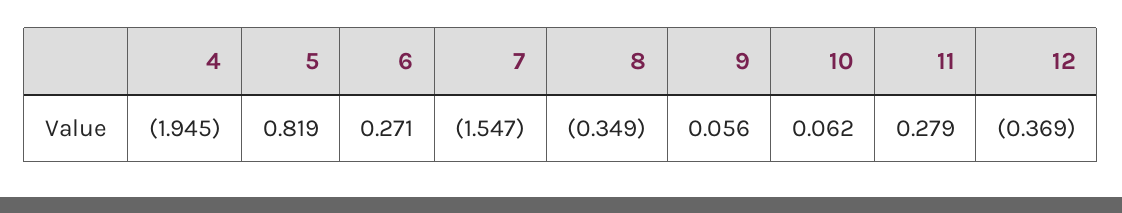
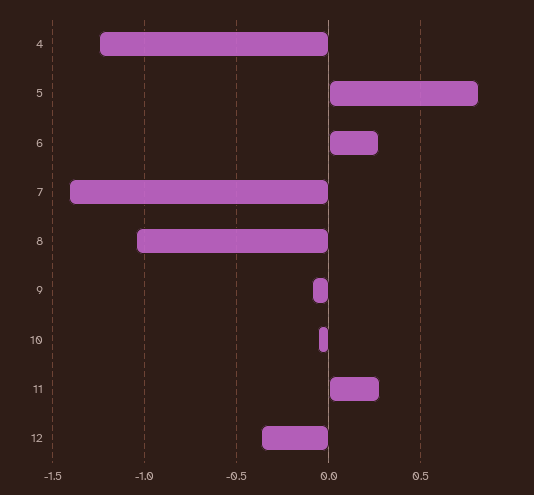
4: -1.945 -> -1.25
7: -1.547 -> -1.4
8: -0.349 -> -1.05
9: 0.056 -> -0.1
10: 0.062 -> -0.05

